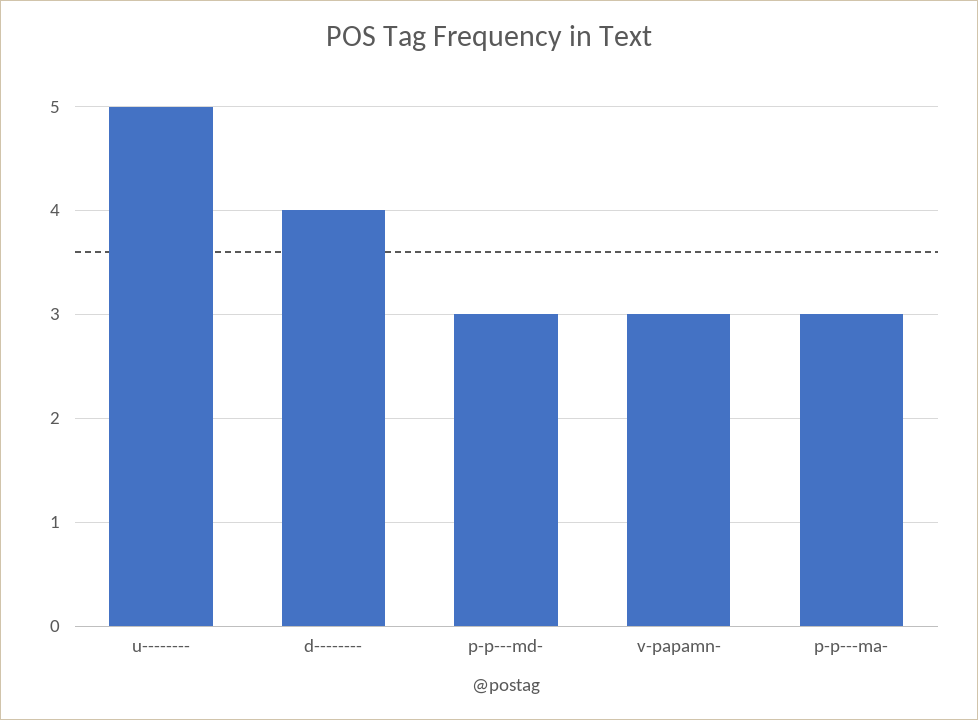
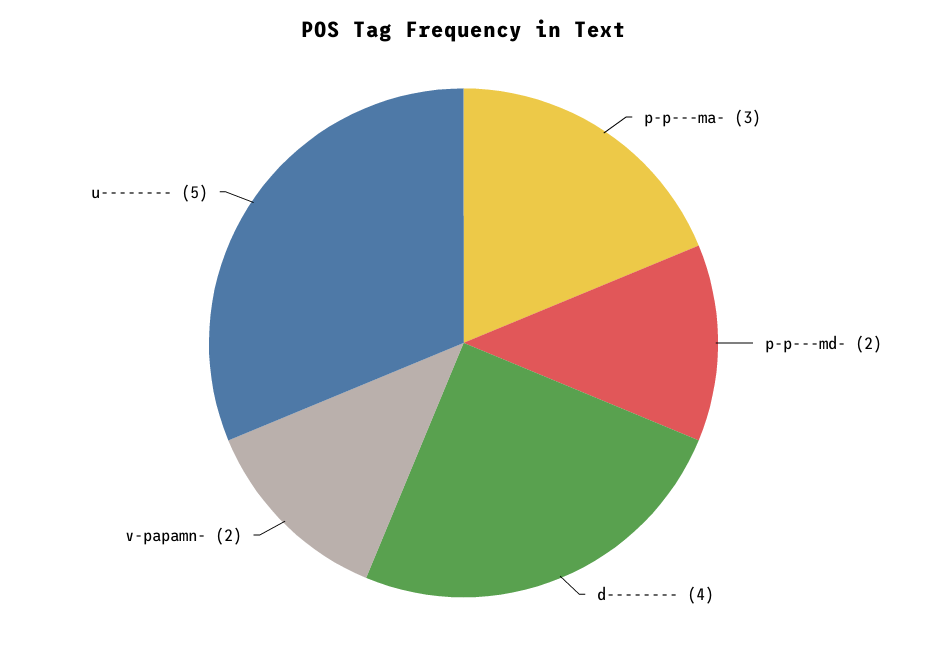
p-p---md-: 3 -> 2
v-papamn-: 3 -> 2

